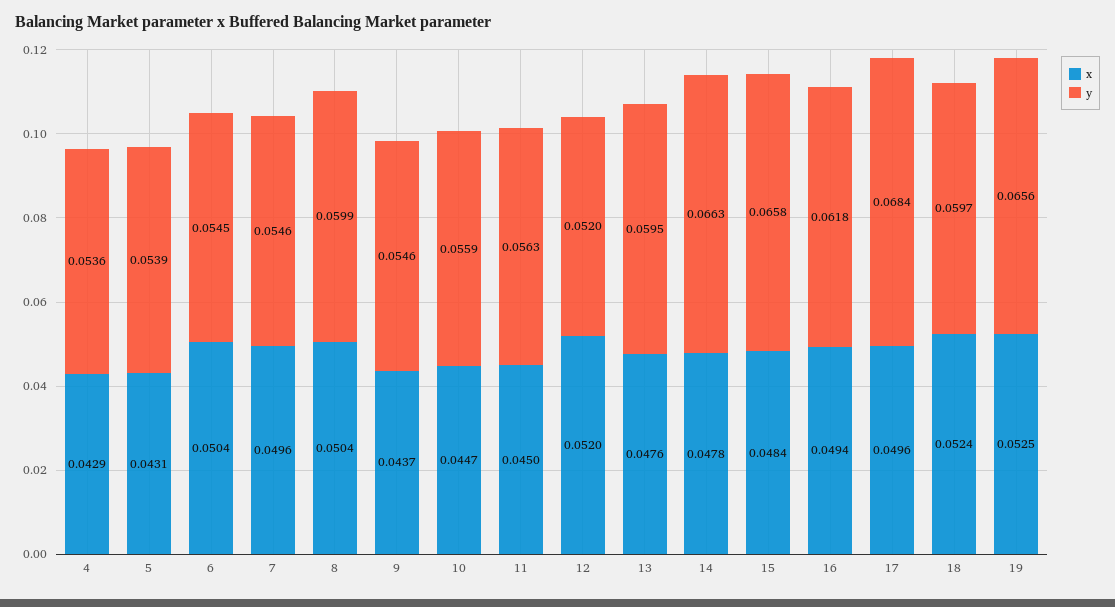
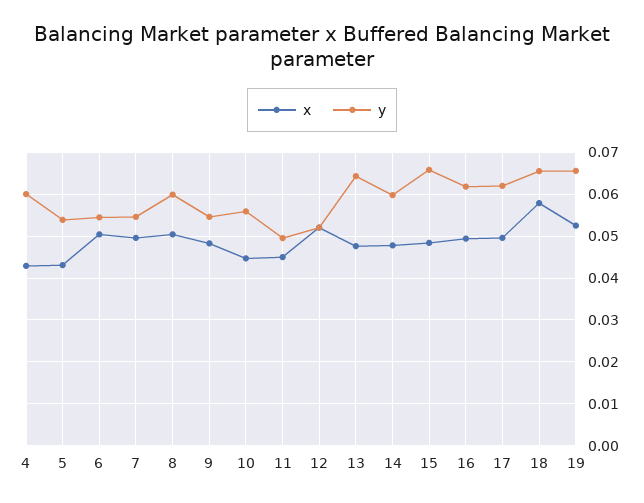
y, 4: 0.0536 -> 0.06
x, 9: 0.0437 -> 0.048
y, 11: 0.0563 -> 0.05
y, 13: 0.0595 -> 0.064
y, 14: 0.0663 -> 0.06
y, 17: 0.0684 -> 0.062
x, 18: 0.0524 -> 0.058
y, 18: 0.0597 -> 0.066

